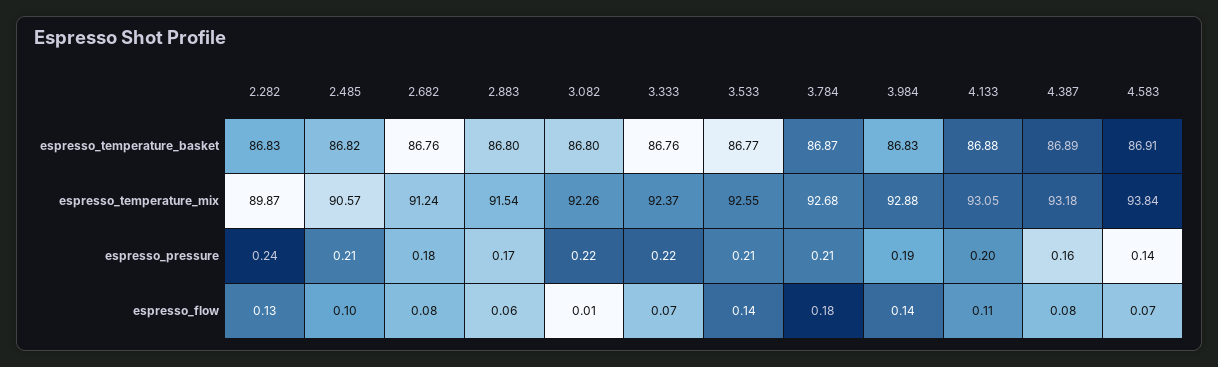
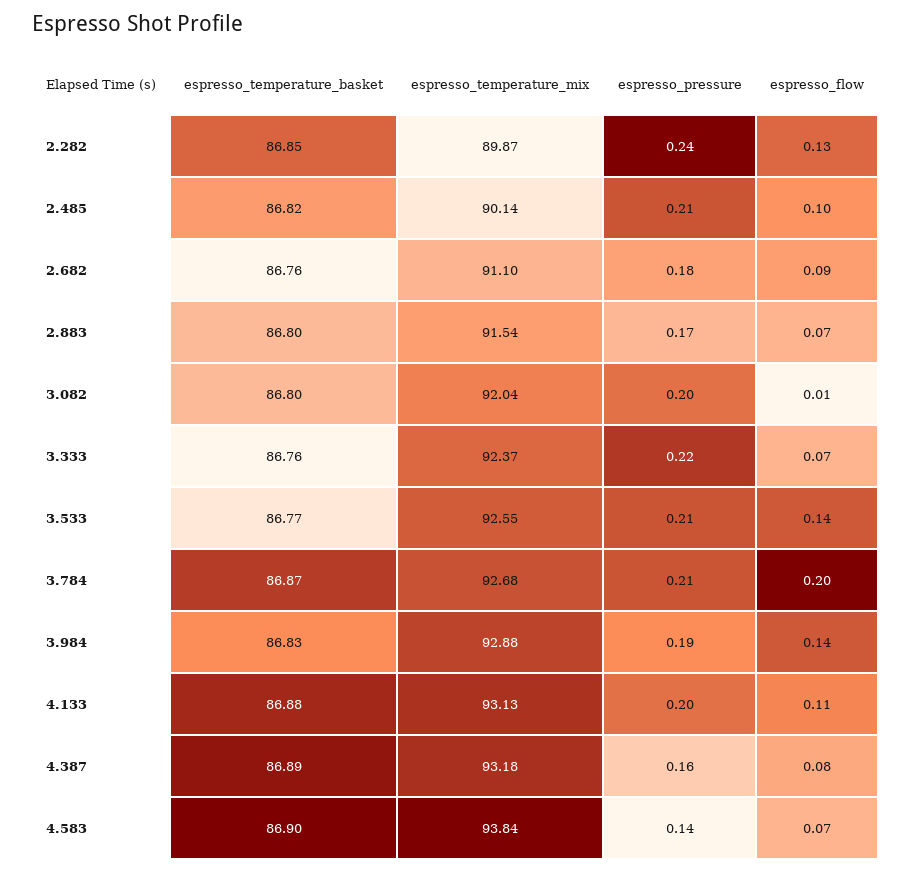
2.282, espresso_temperature_basket: 86.83 -> 86.85
4.583, espresso_temperature_basket: 86.91 -> 86.9
2.485, espresso_temperature_mix: 90.57 -> 90.14
2.682, espresso_temperature_mix: 91.24 -> 91.1
3.082, espresso_temperature_mix: 92.26 -> 92.04
4.133, espresso_temperature_mix: 93.05 -> 93.13
3.082, espresso_pressure: 0.22 -> 0.2
2.682, espresso_flow: 0.08 -> 0.09
2.883, espresso_flow: 0.06 -> 0.07
3.784, espresso_flow: 0.18 -> 0.2

